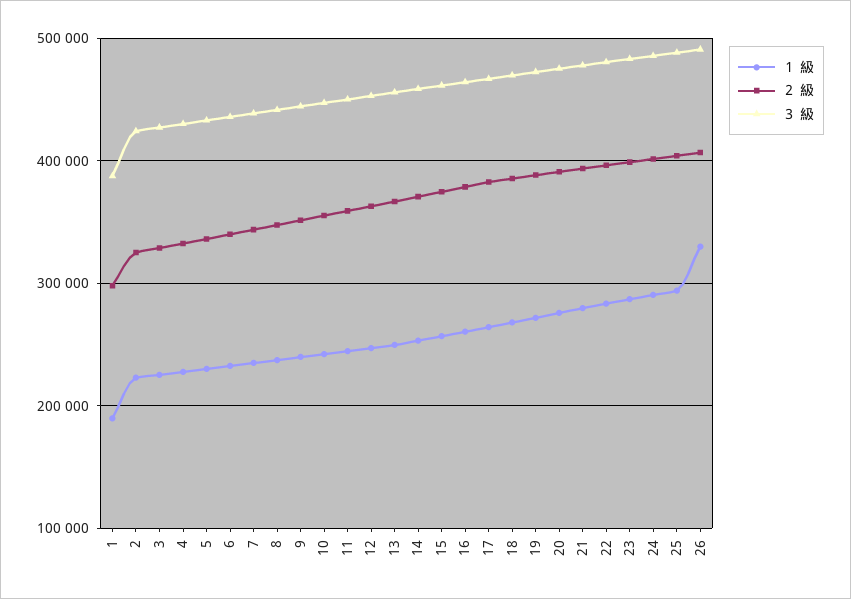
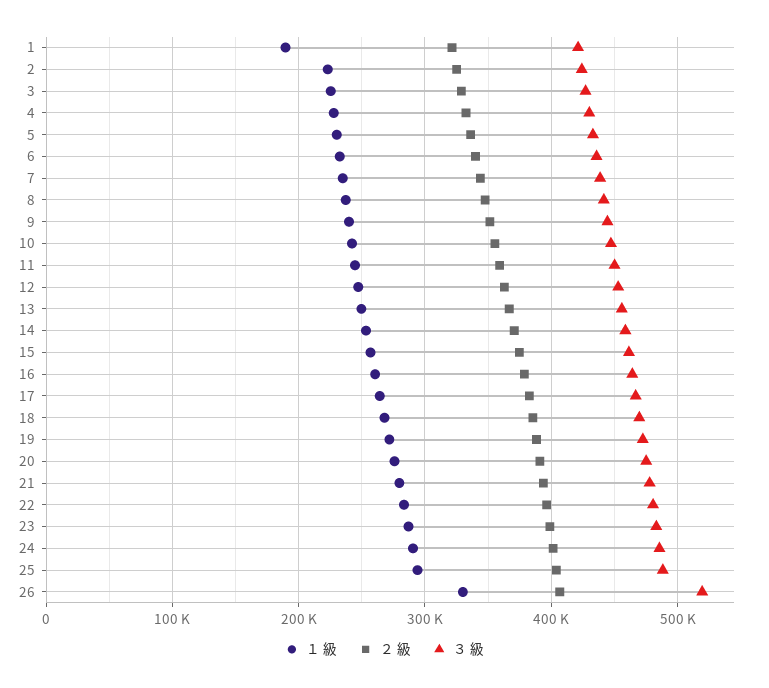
２ 級, 1: 300000 -> 320000
３ 級, 1: 390000 -> 420000
３ 級, 26: 490000 -> 520000

